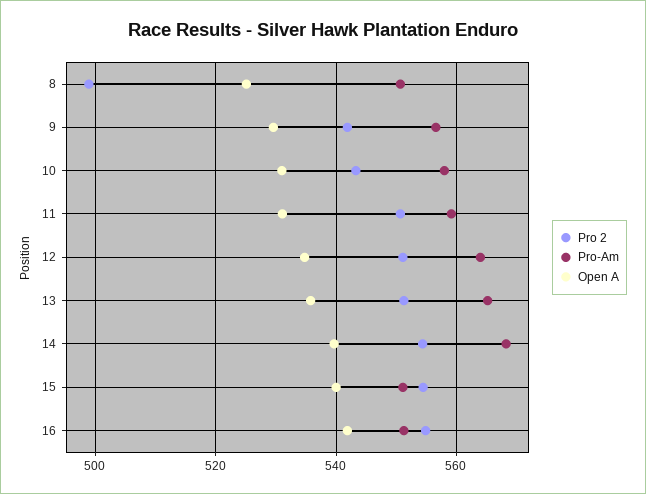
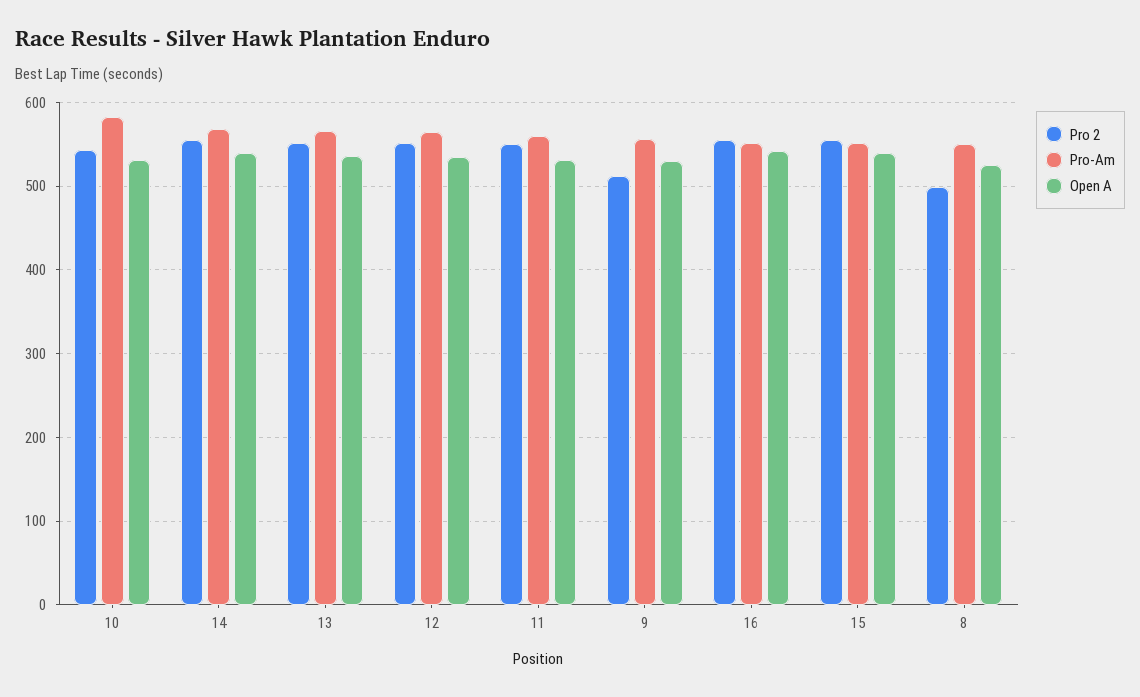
Pro 2, 9: 542 -> 510
Pro-Am, 10: 558 -> 580

